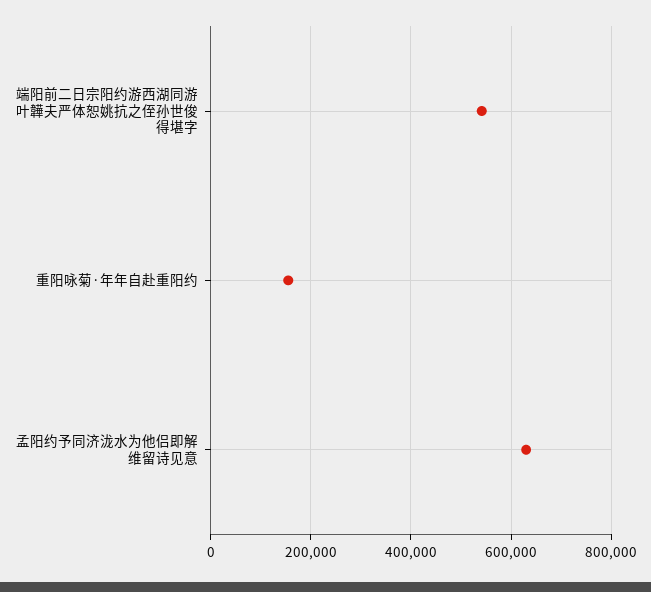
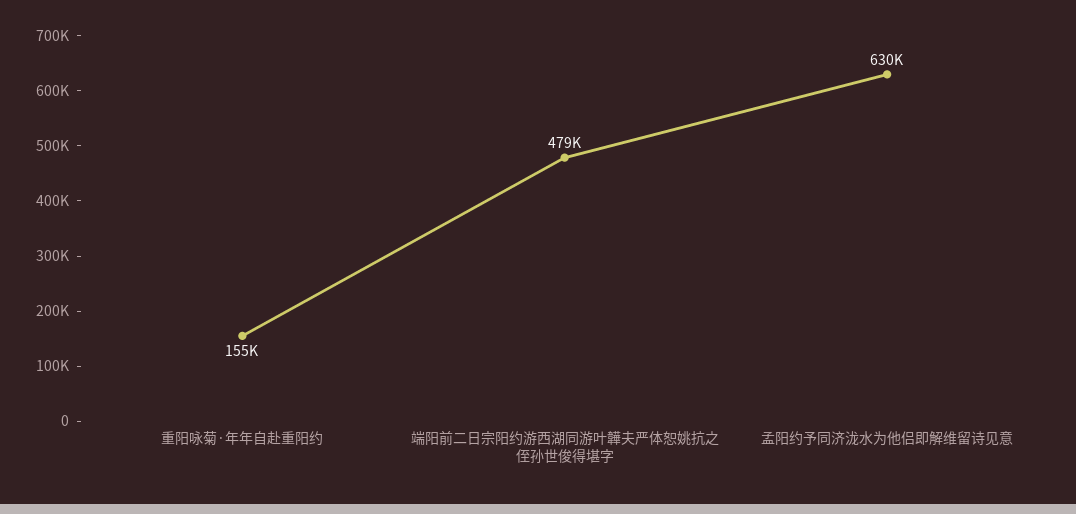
端阳前二日宗阳约游西湖同游叶韡夫严体恕姚抗之侄孙世俊得堪字: 540000 -> 479000

